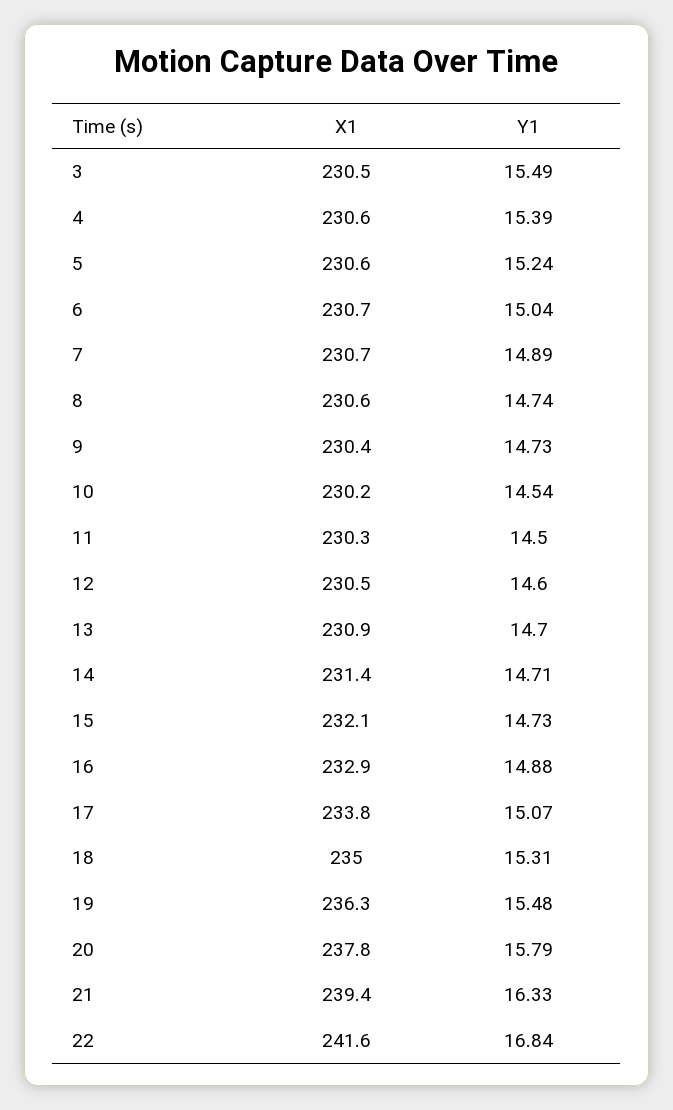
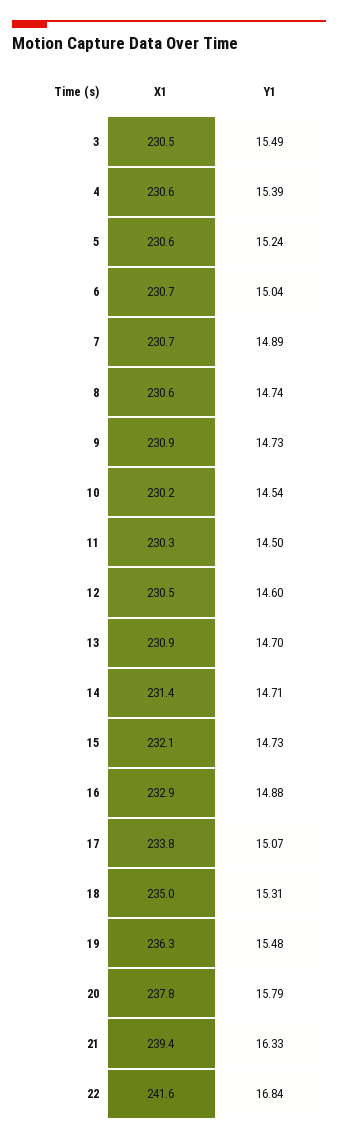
X1, 9: 230.4 -> 230.9

